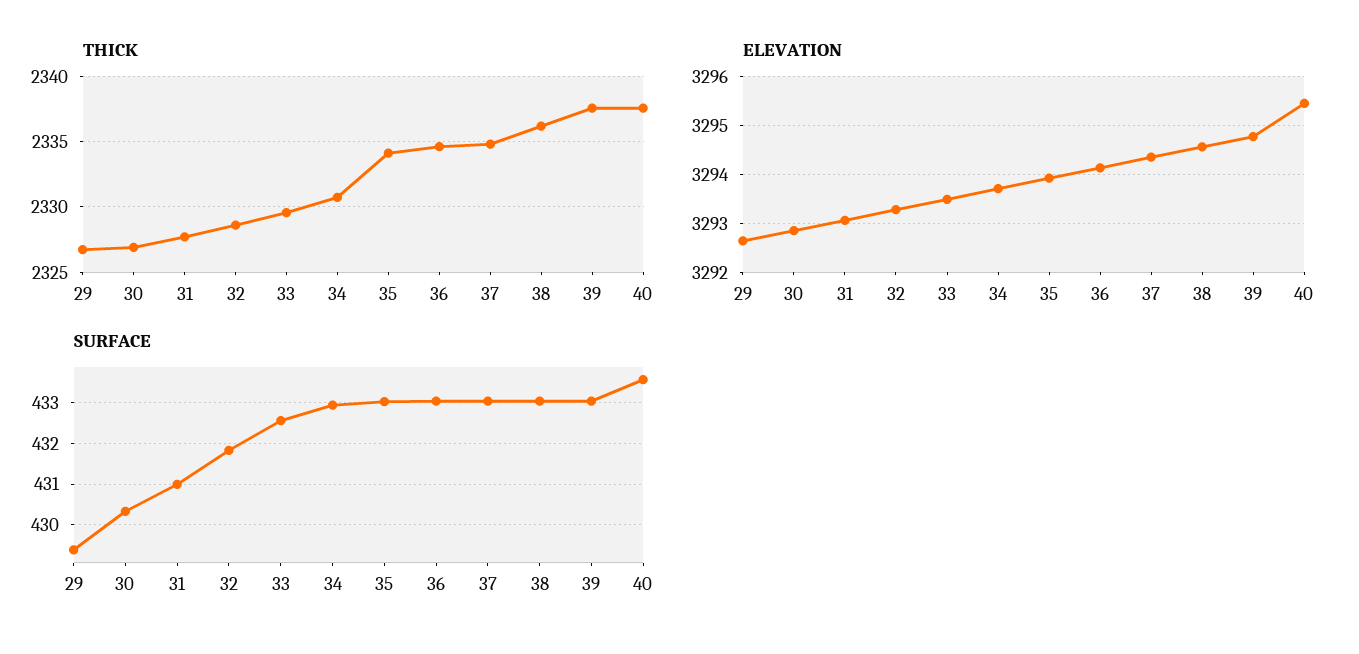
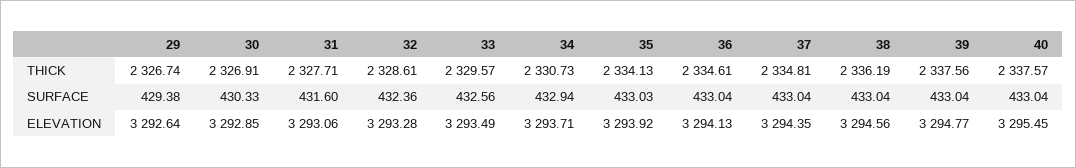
SURFACE, 31: 431 -> 431.6
SURFACE, 32: 431.8 -> 432.36
SURFACE, 40: 433.6 -> 433.04

